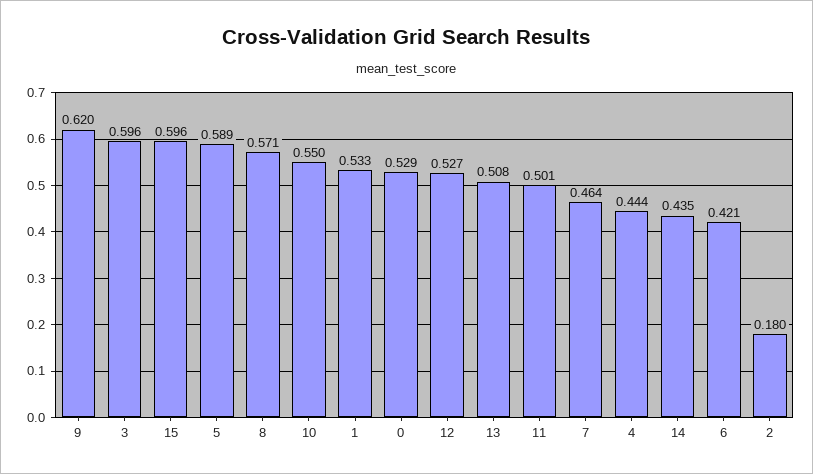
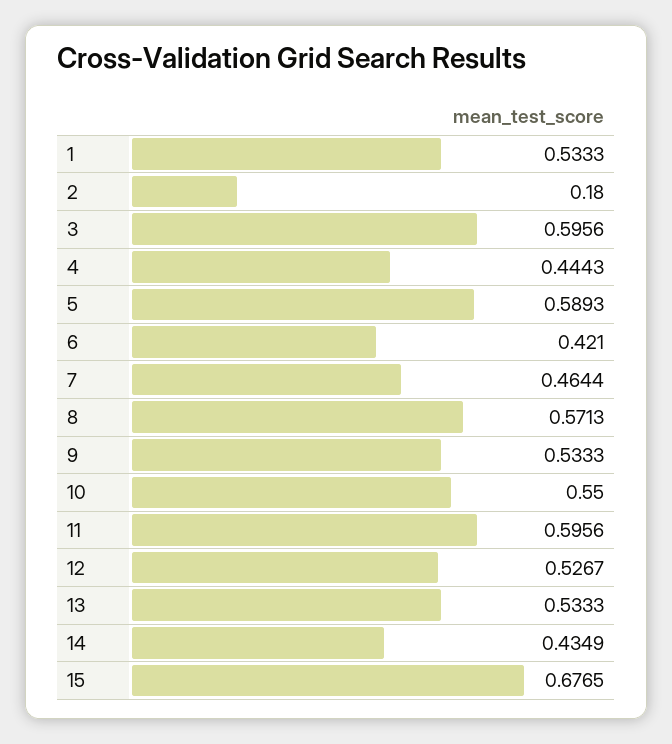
9: 0.62 -> 0.5333
15: 0.596 -> 0.6765
0: 0.529 -> none
13: 0.508 -> 0.5333
11: 0.501 -> 0.5956

